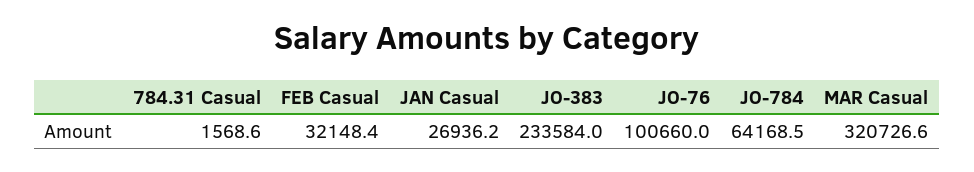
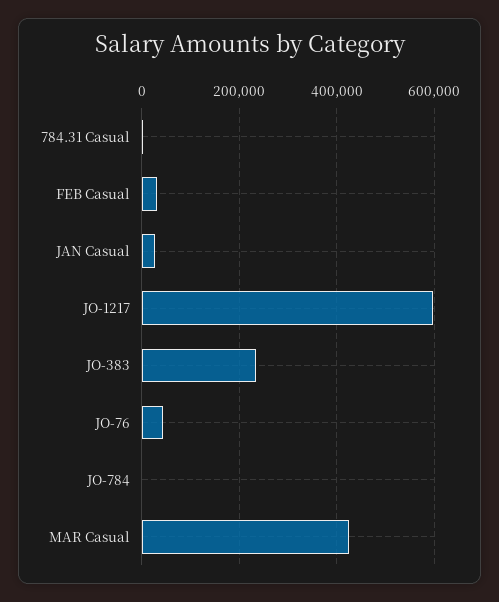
JO-76: 100660 -> 40000
JO-784: 64168.5 -> 0
MAR Casual: 320726.6 -> 420000
JO-1217: none -> 600000

